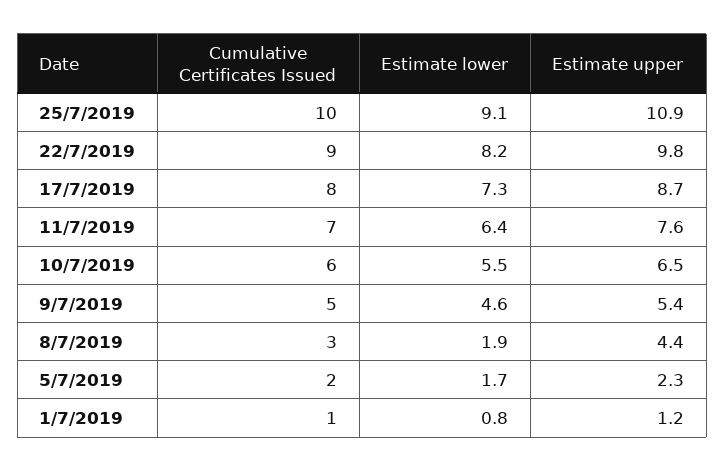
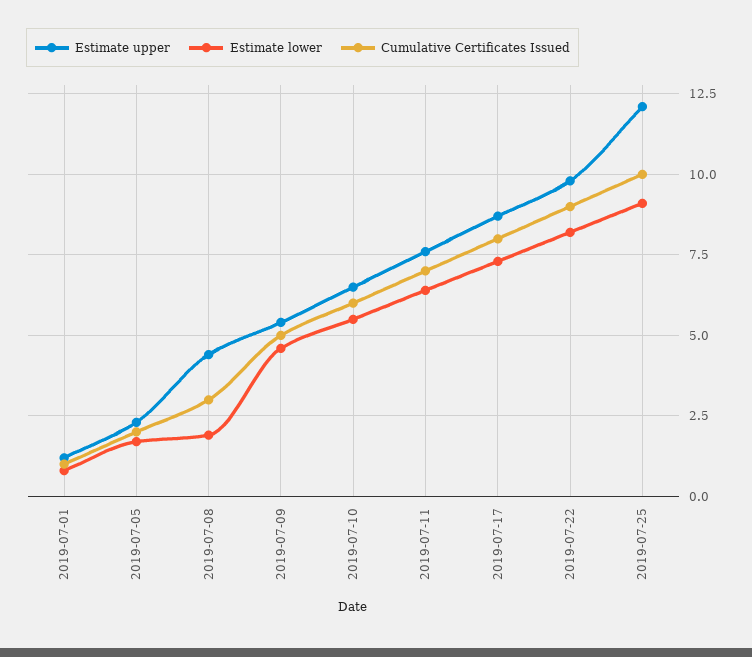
Estimate upper, 25/7/2019: 10.9 -> 12

